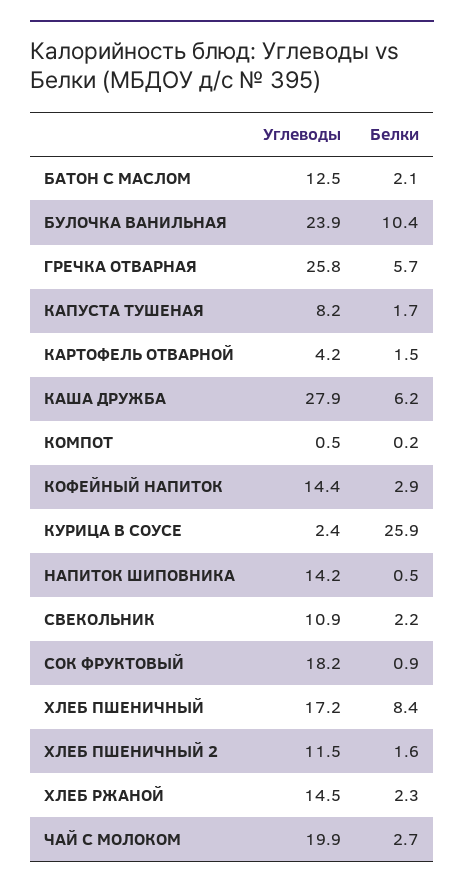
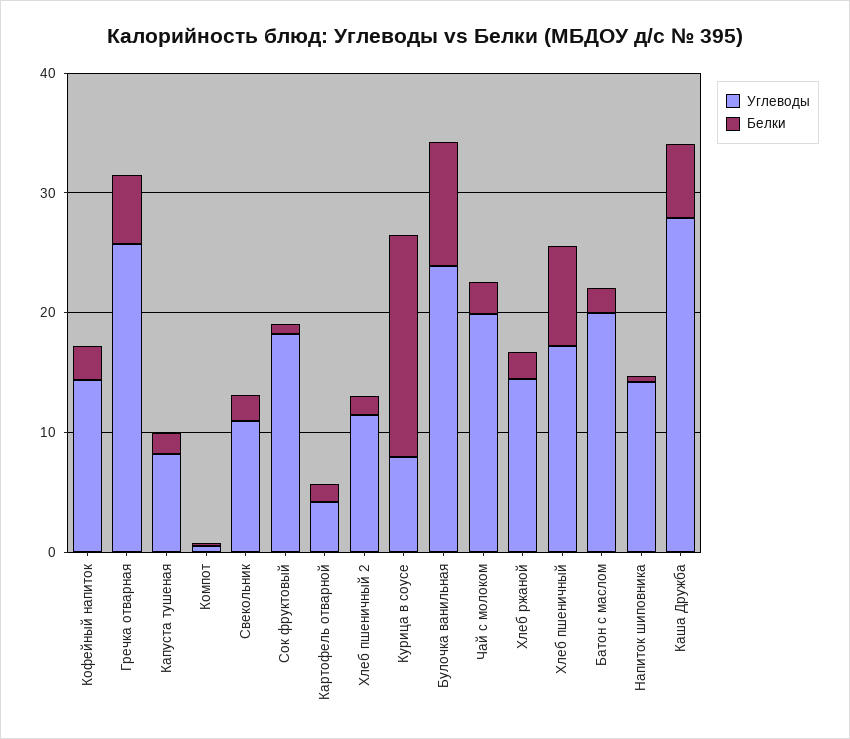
Углеводы, БАТОН С МАСЛОМ: 12.5 -> 20
Углеводы, КУРИЦА В СОУСЕ: 2.4 -> 8
Белки, КУРИЦА В СОУСЕ: 25.9 -> 18

